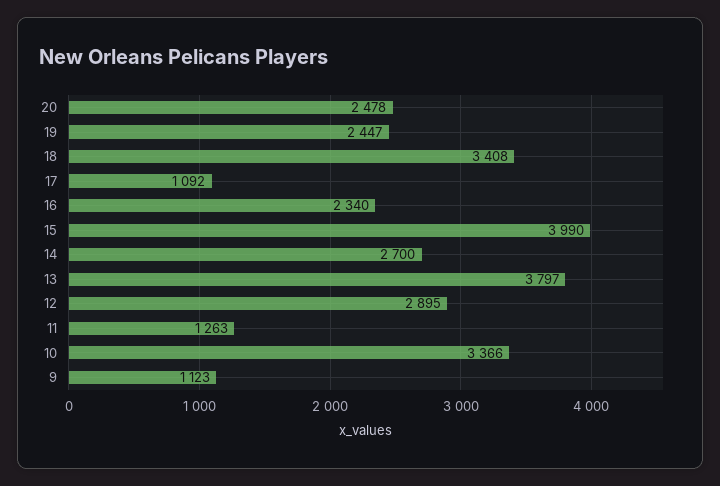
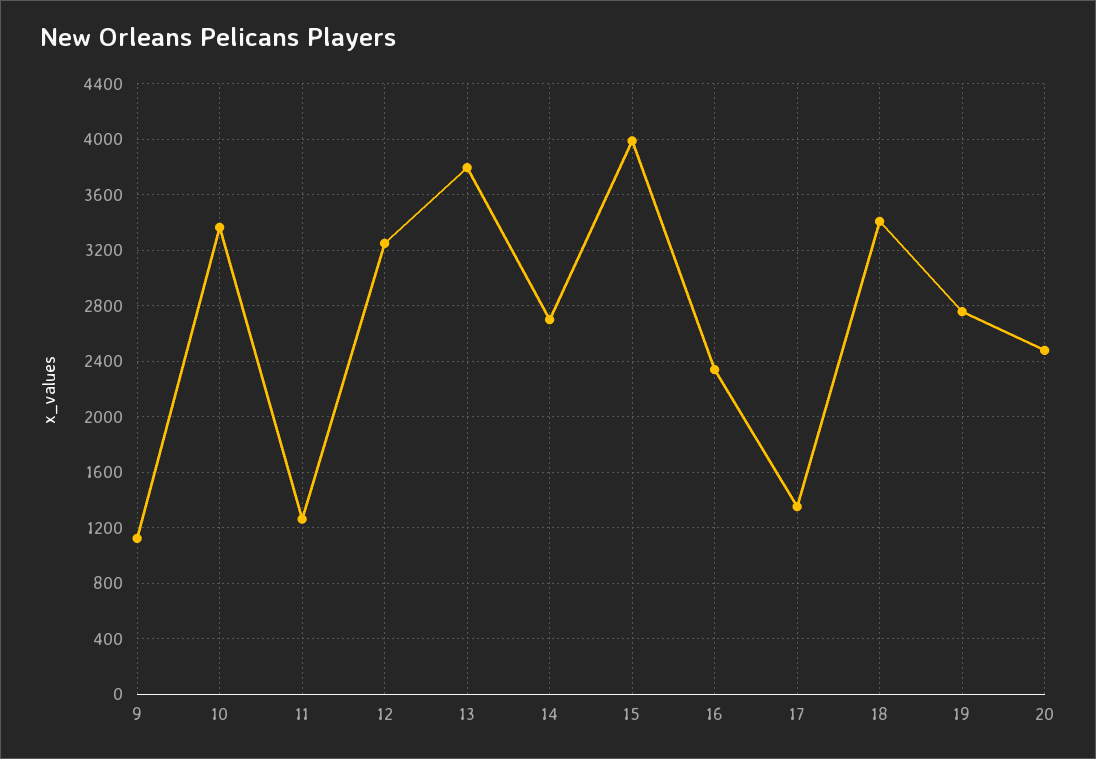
19: 2447 -> 2750
17: 1092 -> 1350
12: 2895 -> 3250

